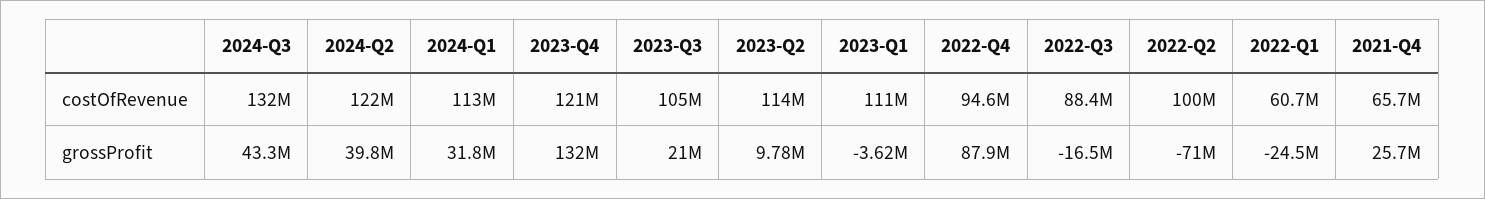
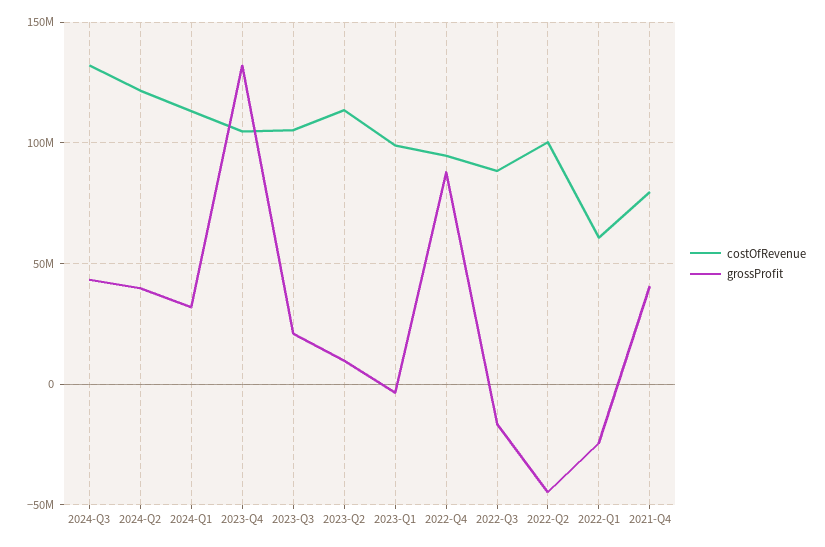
costOfRevenue, 2023-Q4: 121000000 -> 105000000
costOfRevenue, 2023-Q1: 111000000 -> 100000000
costOfRevenue, 2021-Q4: 65700000 -> 80000000
grossProfit, 2022-Q2: -71000000 -> -45000000
grossProfit, 2021-Q4: 25700000 -> 40000000

